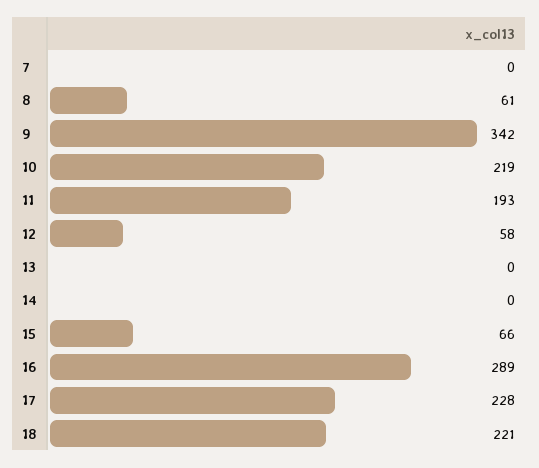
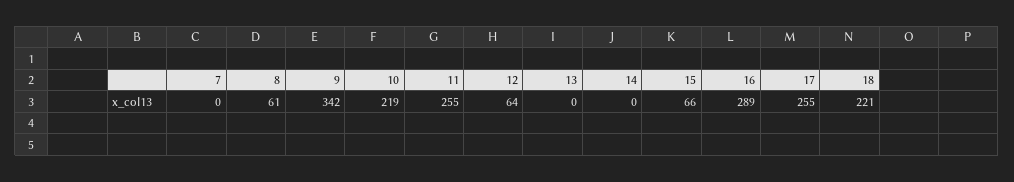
11: 193 -> 255
12: 58 -> 64
17: 228 -> 255

